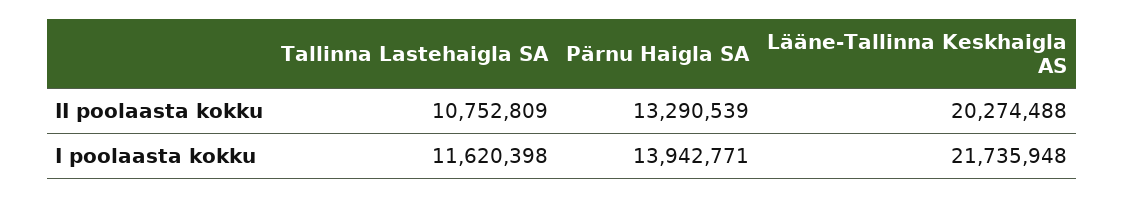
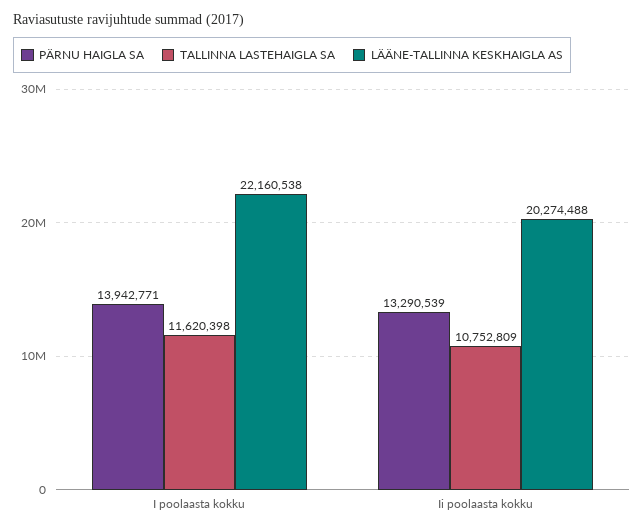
Lääne-Tallinna Keskhaigla AS, I poolaasta kokku: 21735948 -> 22160538

